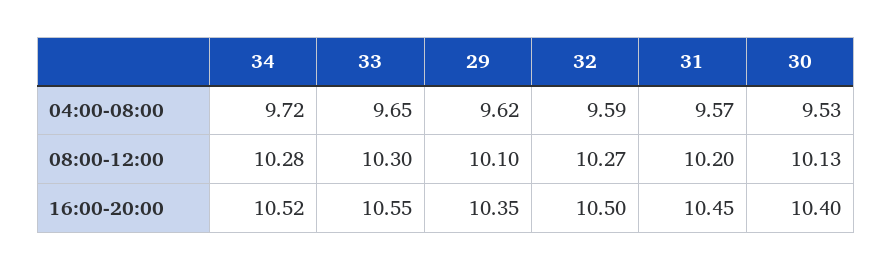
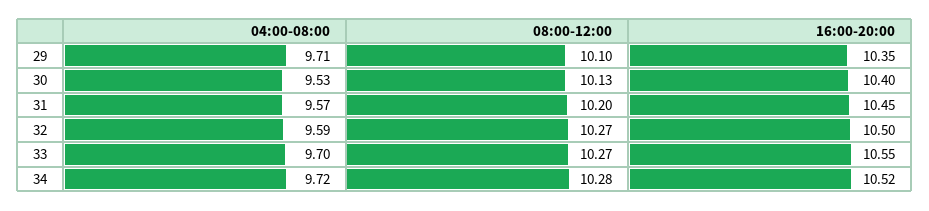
33, 04:00-08:00: 9.65 -> 9.7
29, 04:00-08:00: 9.62 -> 9.71
33, 08:00-12:00: 10.3 -> 10.27

